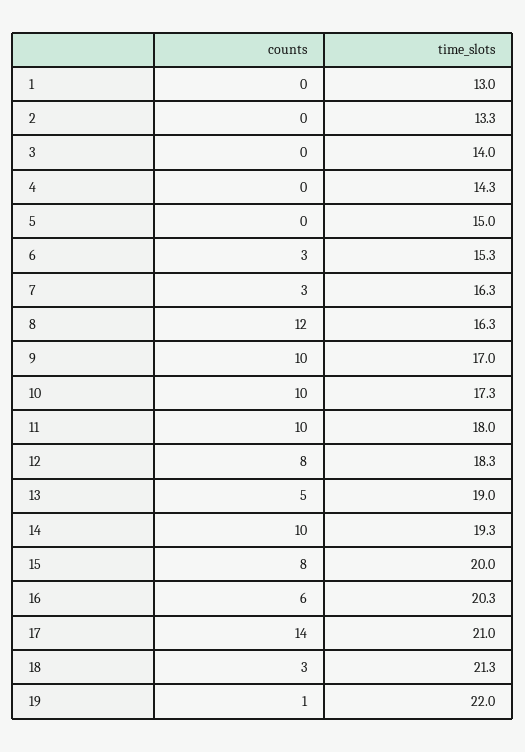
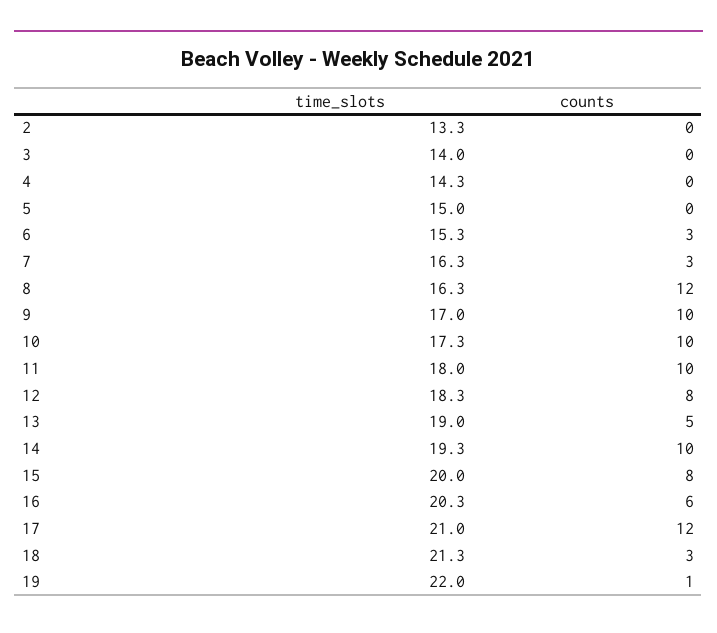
counts, 1: 0 -> none
time_slots, 1: 13 -> none
counts, 17: 14 -> 12

